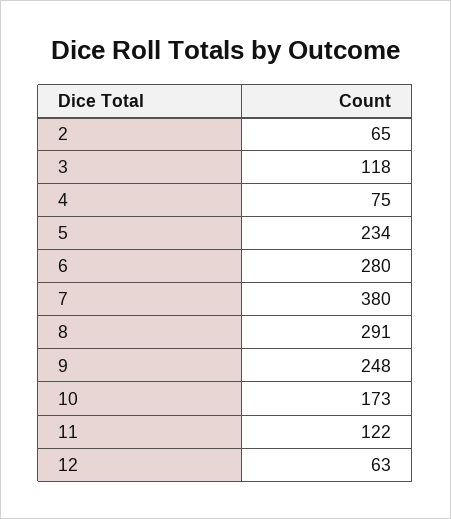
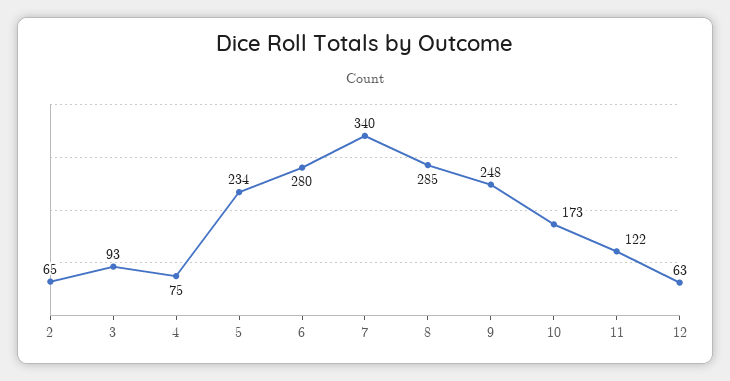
3: 118 -> 93
7: 380 -> 340
8: 291 -> 285

